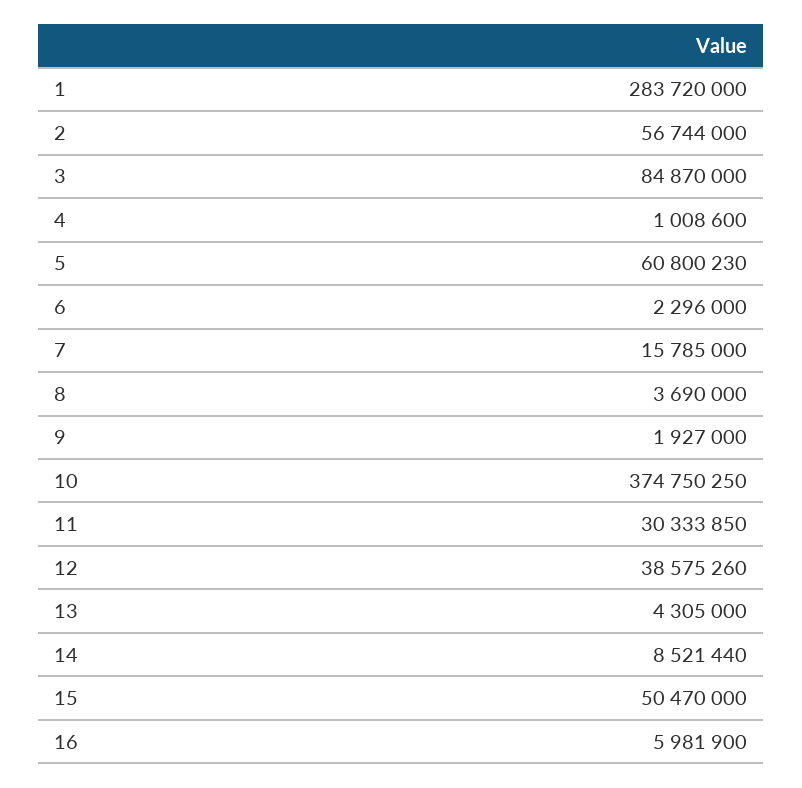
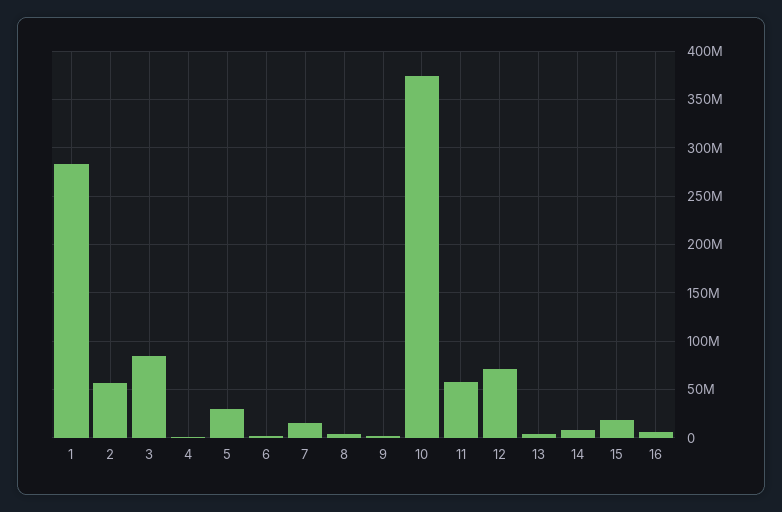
5: 60800230 -> 30000000
11: 30333850 -> 60000000
12: 38575260 -> 70000000
15: 50470000 -> 20000000

